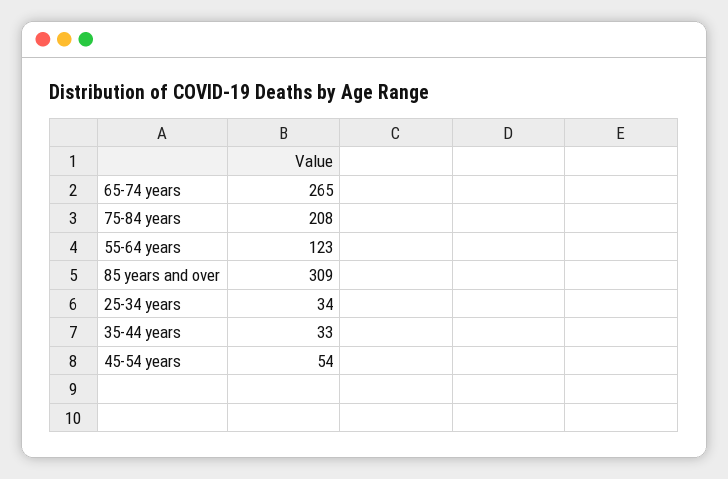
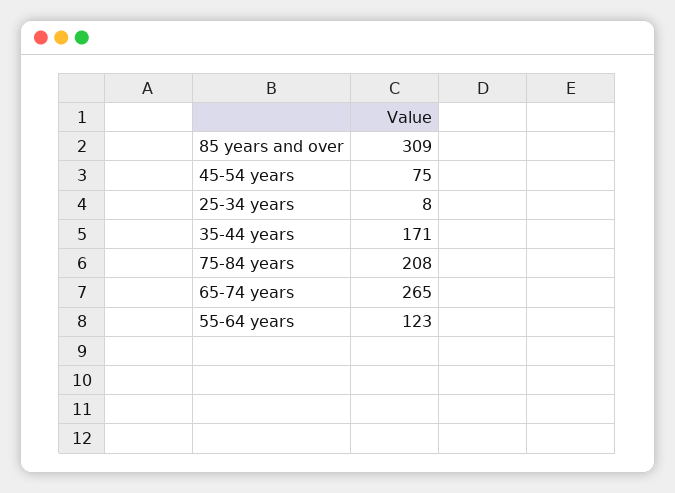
25-34 years: 34 -> 8
35-44 years: 33 -> 171
45-54 years: 54 -> 75

